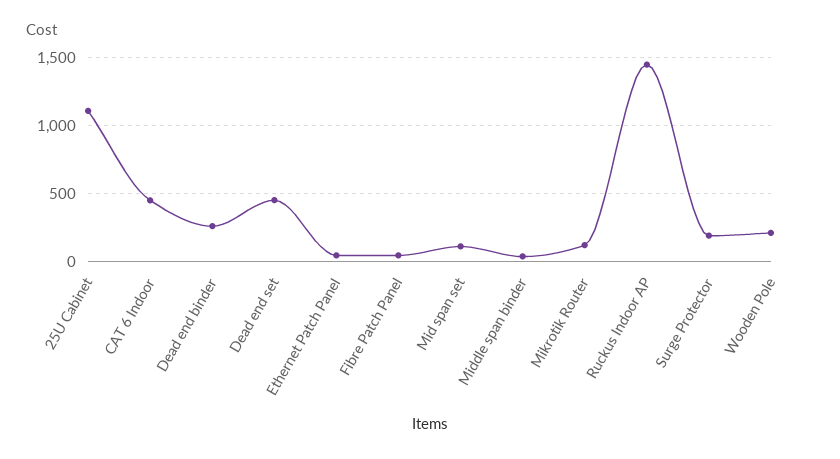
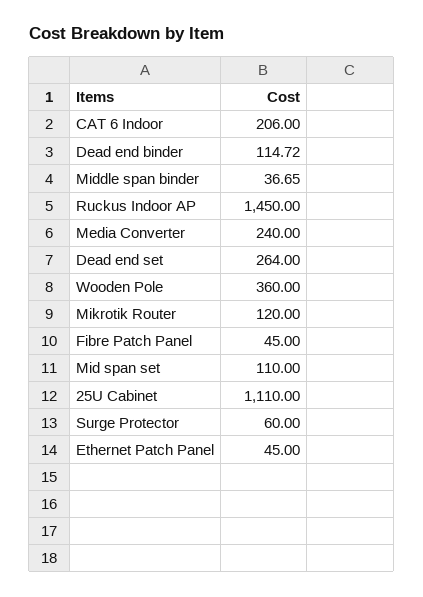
CAT 6 Indoor: 450 -> 206
Dead end binder: 250 -> 114.72
Dead end set: 450 -> 264
Surge Protector: 200 -> 60
Wooden Pole: 200 -> 360
Media Converter: none -> 240

